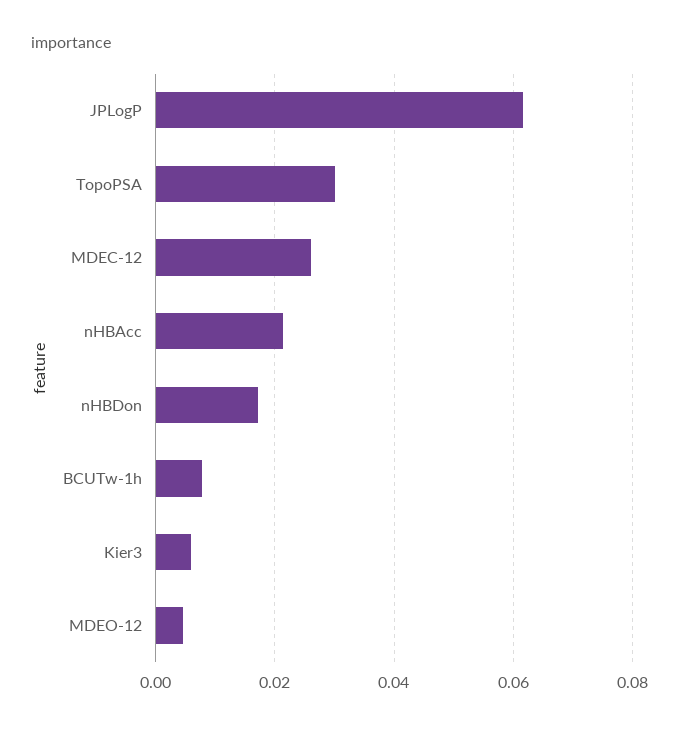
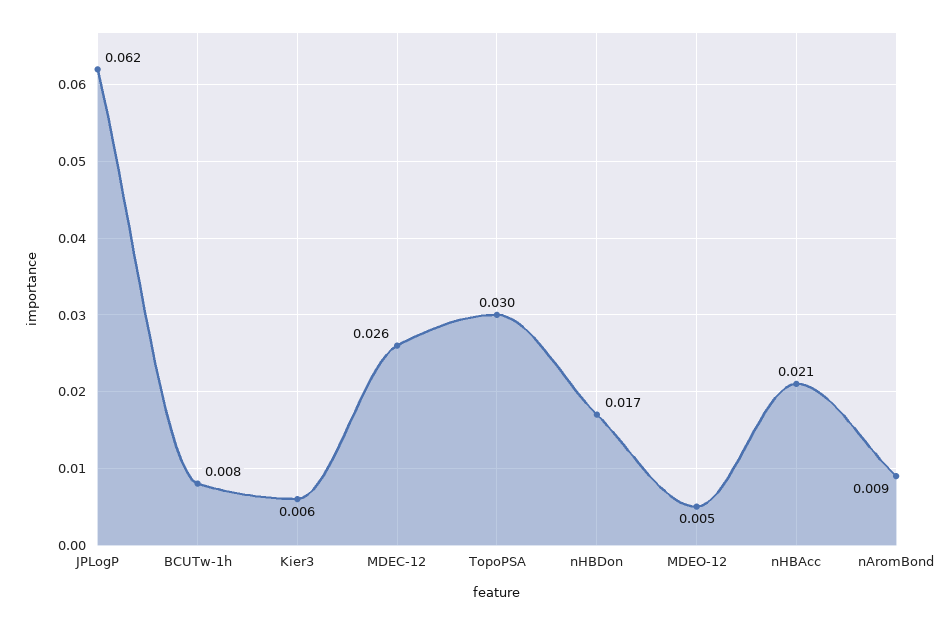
nAromBond: none -> 0.009

